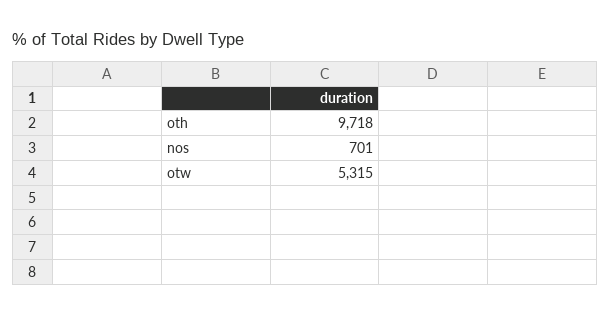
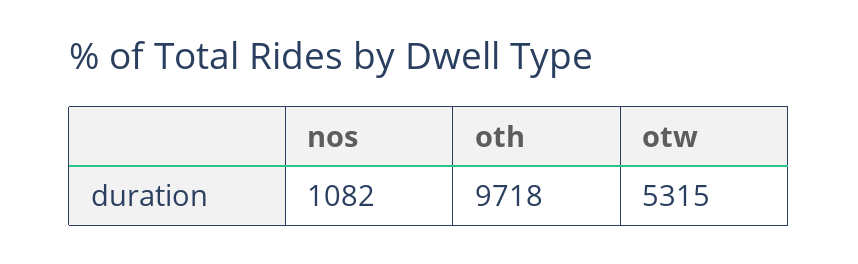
nos: 701 -> 1082

